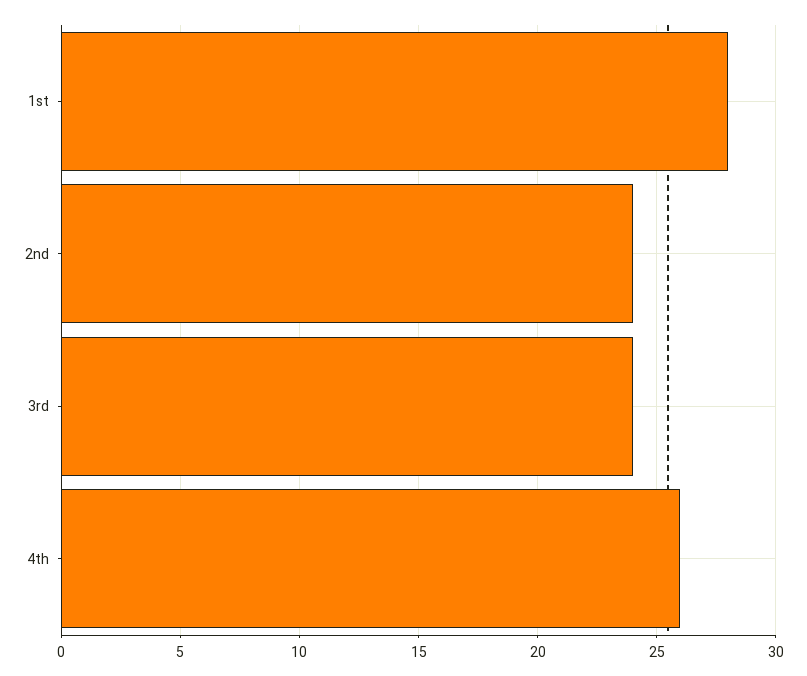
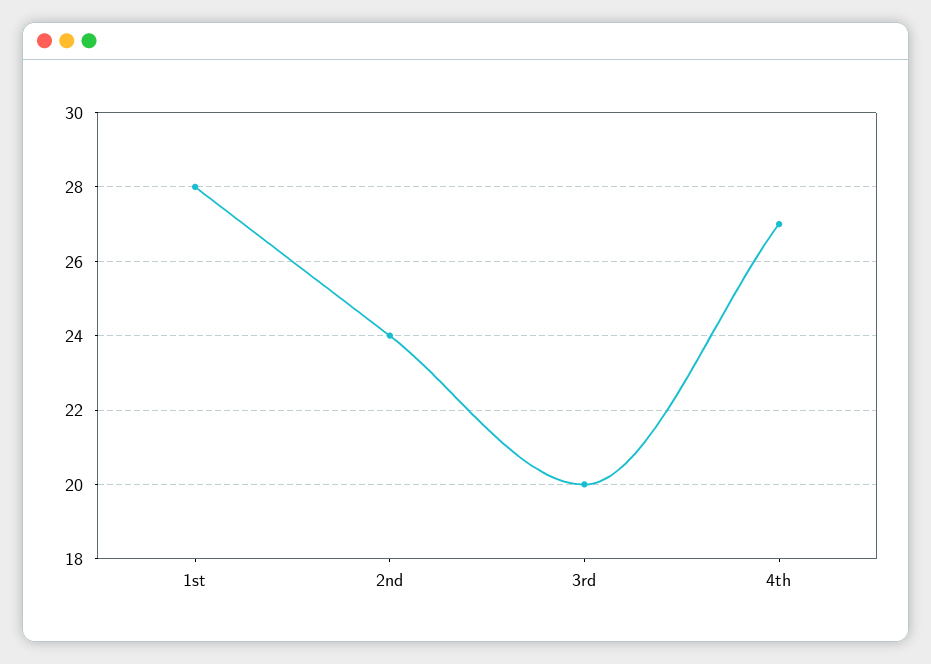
3rd: 24 -> 20
4th: 26 -> 27

